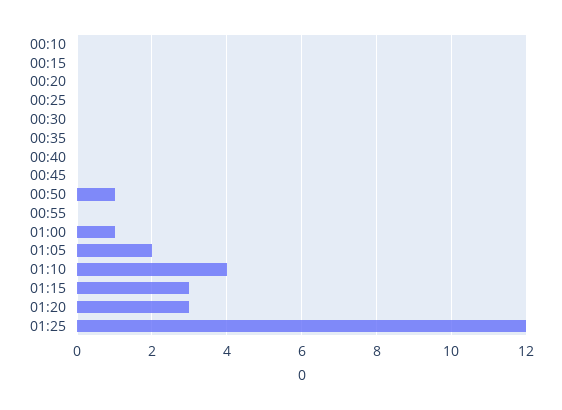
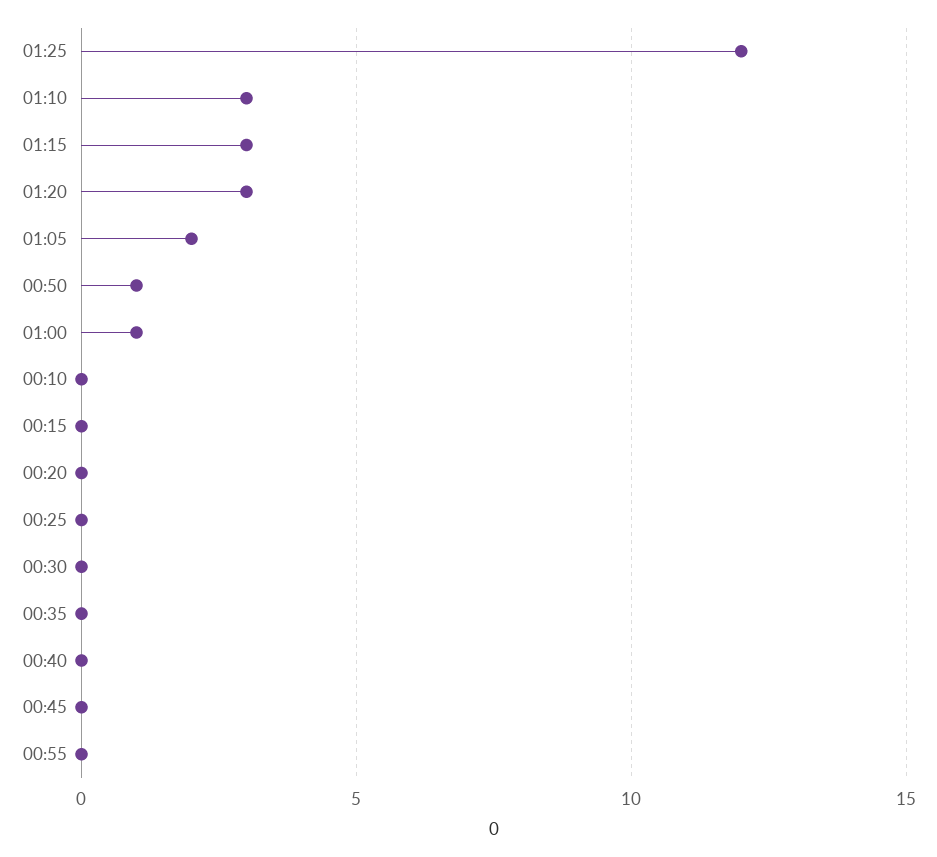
01:10: 4 -> 3

